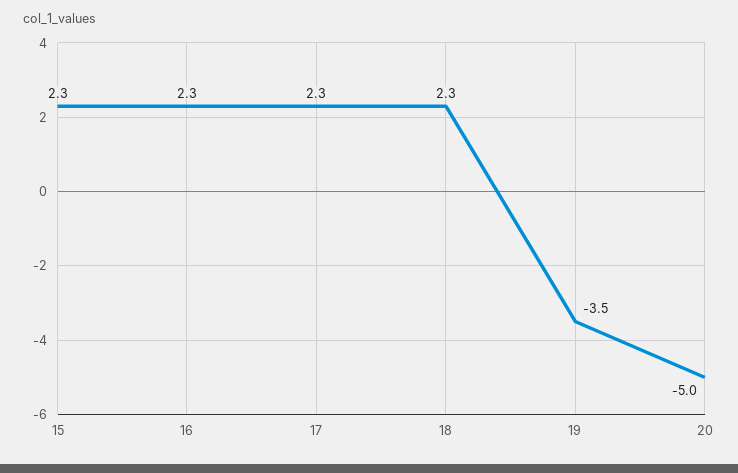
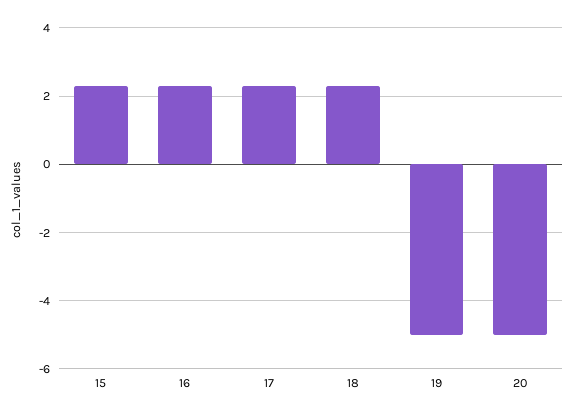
19: -3.5 -> -5

